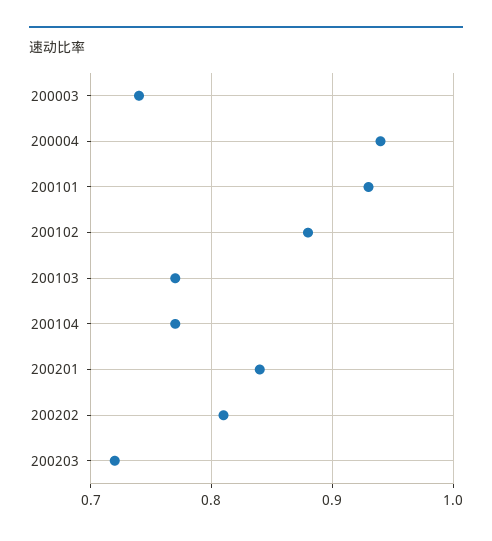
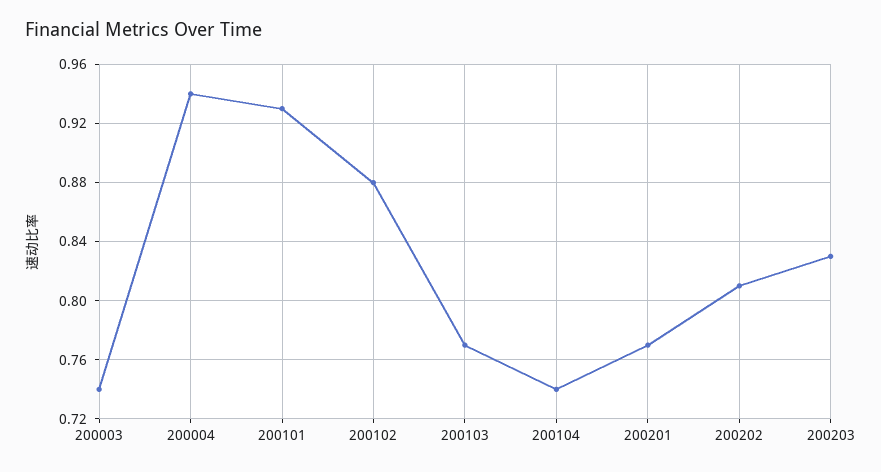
200104: 0.77 -> 0.74
200201: 0.84 -> 0.77
200203: 0.72 -> 0.83

